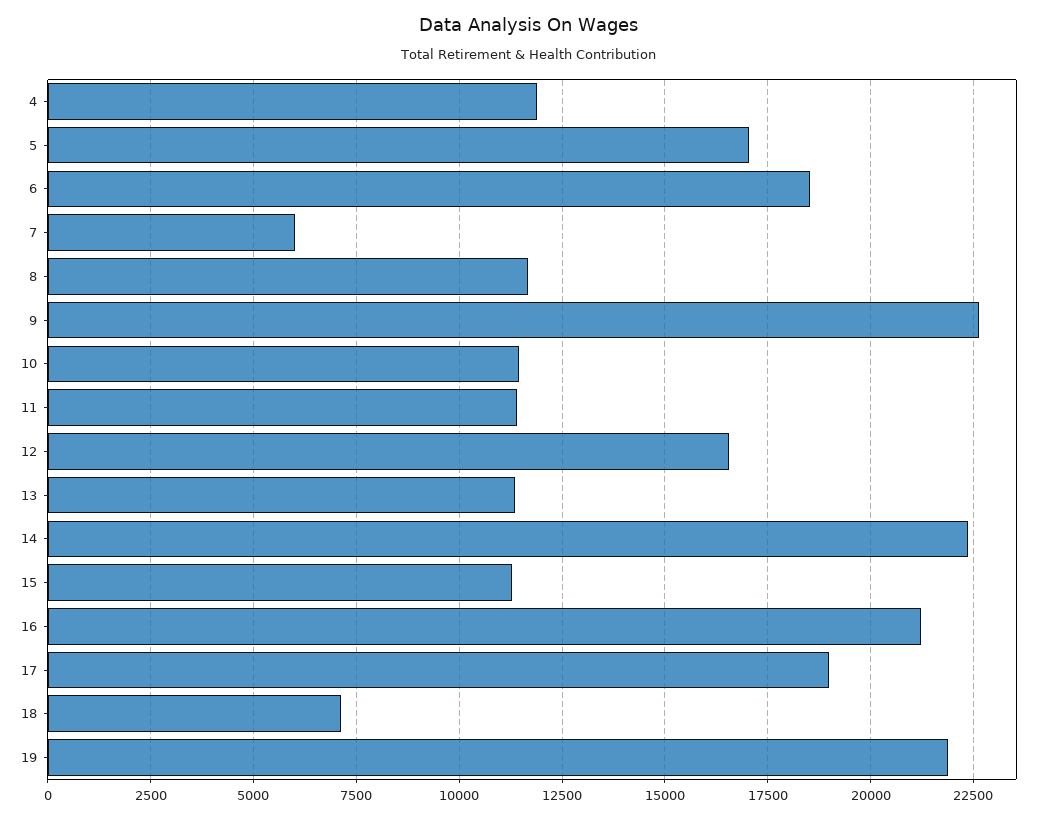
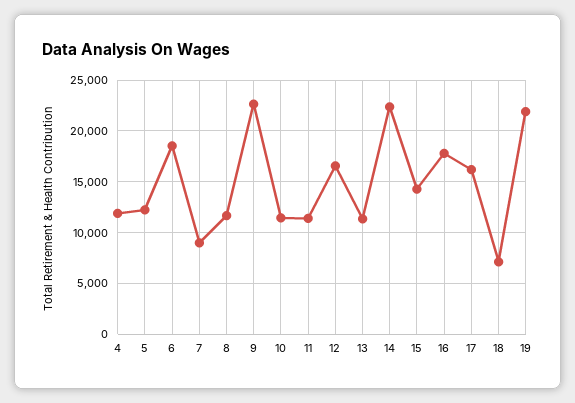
5: 17000 -> 12000
7: 6000 -> 9000
15: 11250 -> 14000
16: 21250 -> 18000
17: 19000 -> 16000

